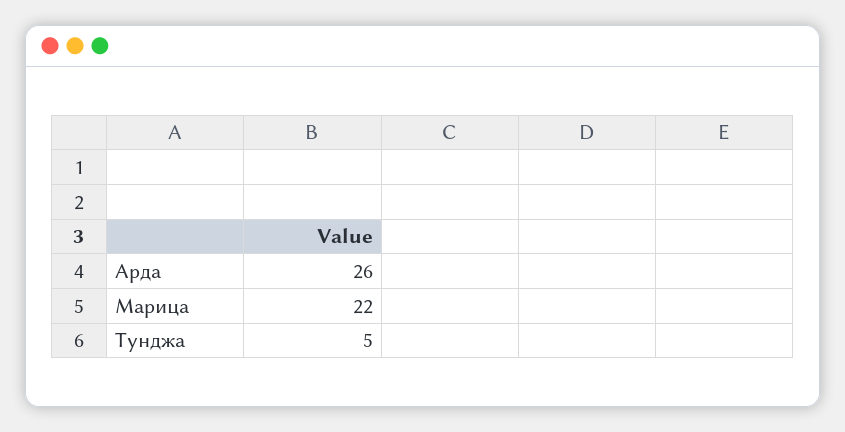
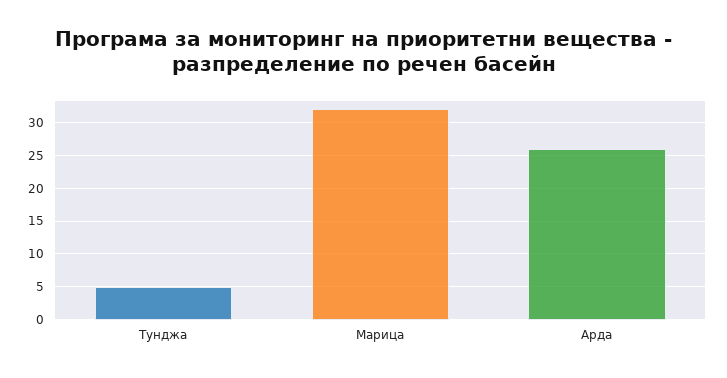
Марица: 22 -> 32

